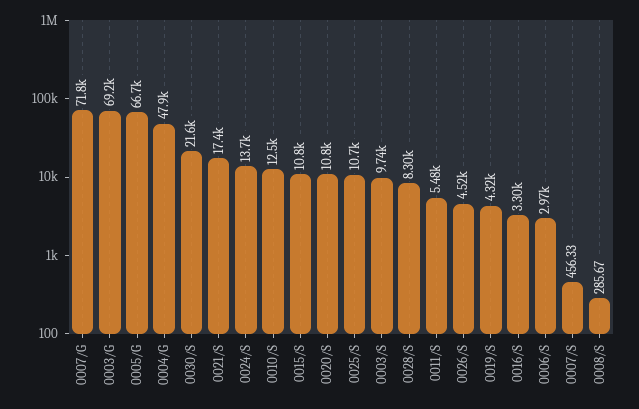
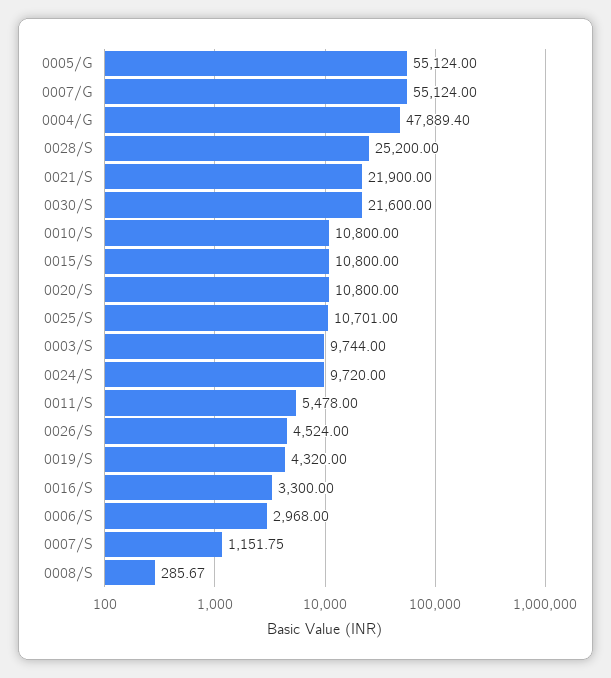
0007/G: 71800 -> 55124
0003/G: 69200 -> none
0005/G: 66700 -> 55124
0021/S: 17400 -> 21900
0024/S: 13700 -> 9720
0010/S: 12500 -> 10800
0028/S: 8300 -> 25200
0007/S: 456.33 -> 1151.75

